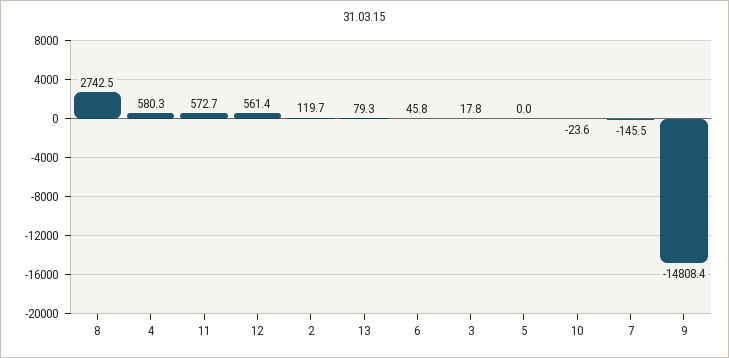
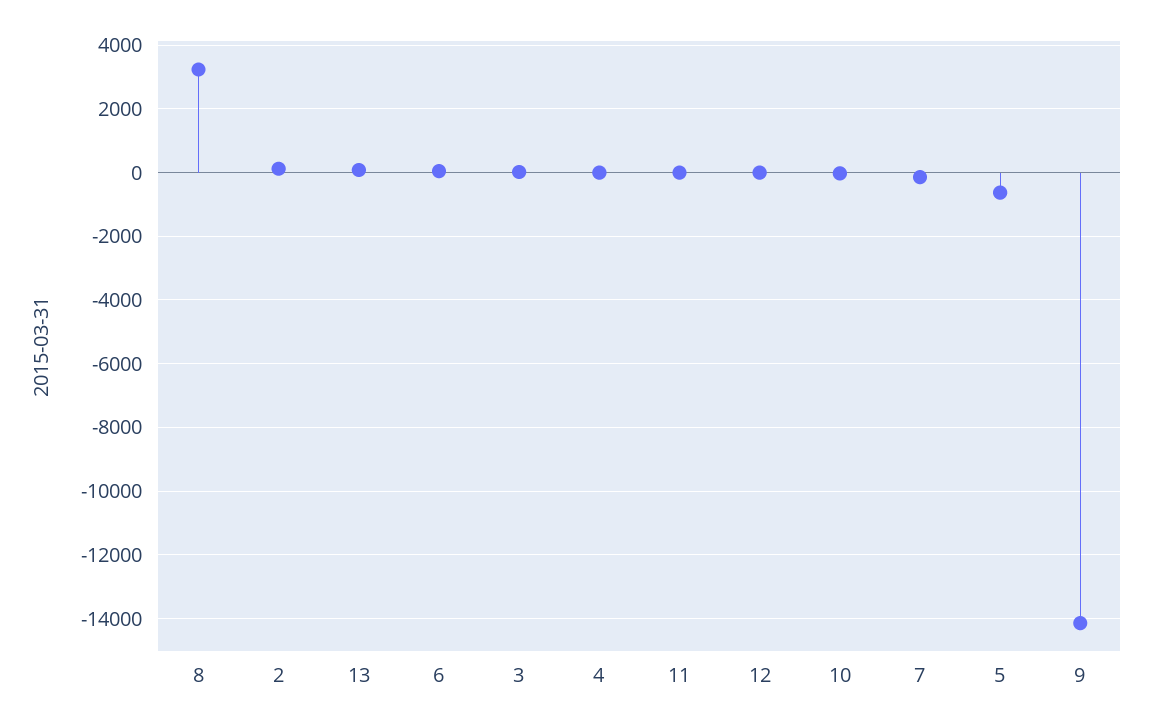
8: 2742.5 -> 3200
4: 580.3 -> 0
11: 572.7 -> 0
12: 561.4 -> 0
5: 0 -> -600
9: -14808.4 -> -14200

